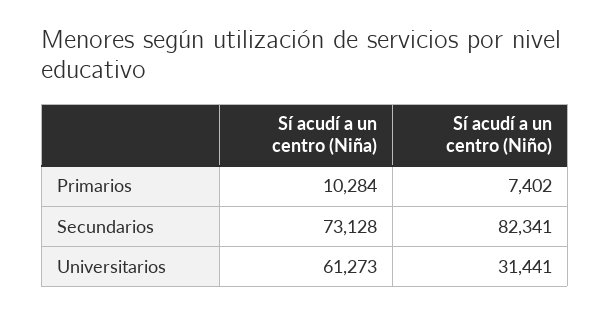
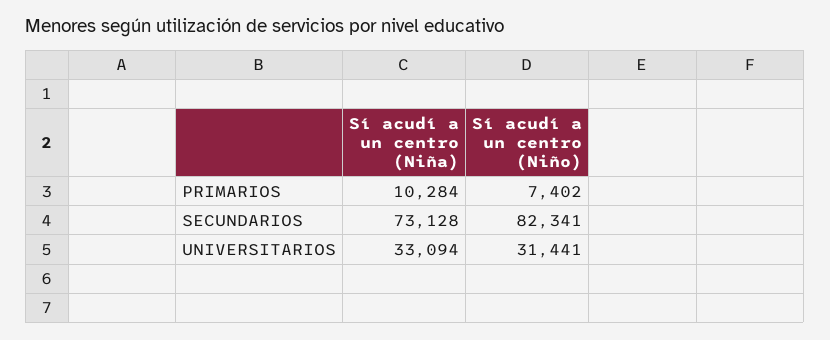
Sí acudí a un centro (Niña), Universitarios: 61273 -> 33094

